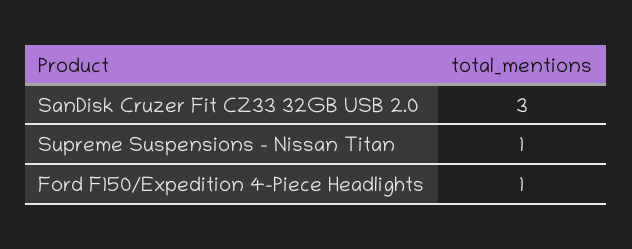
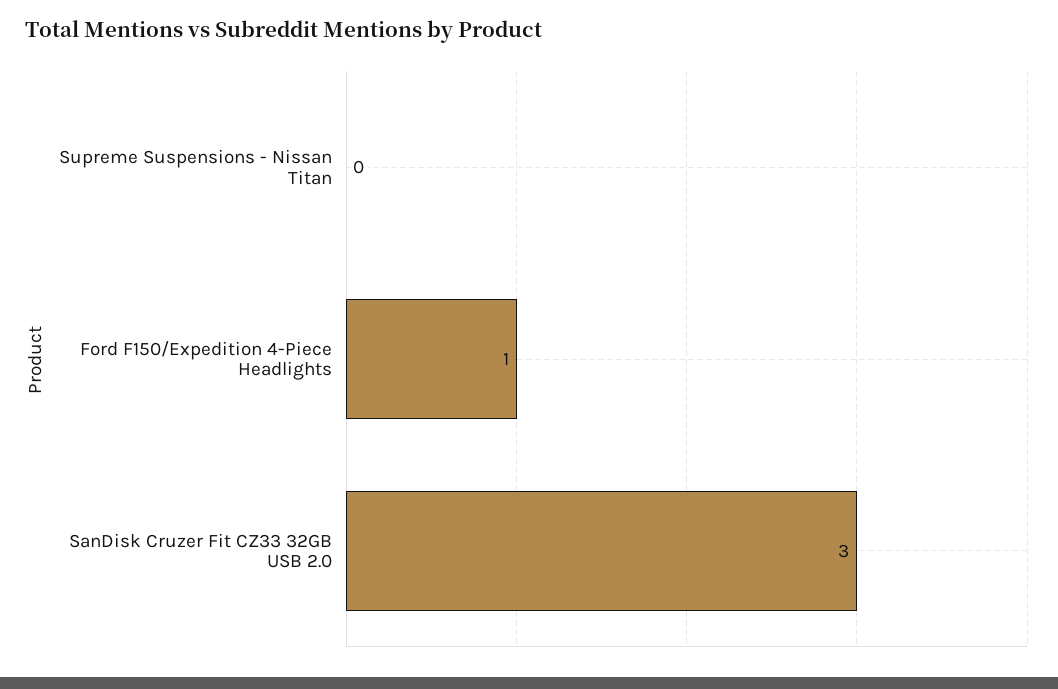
Supreme Suspensions - Nissan Titan: 1 -> 0

